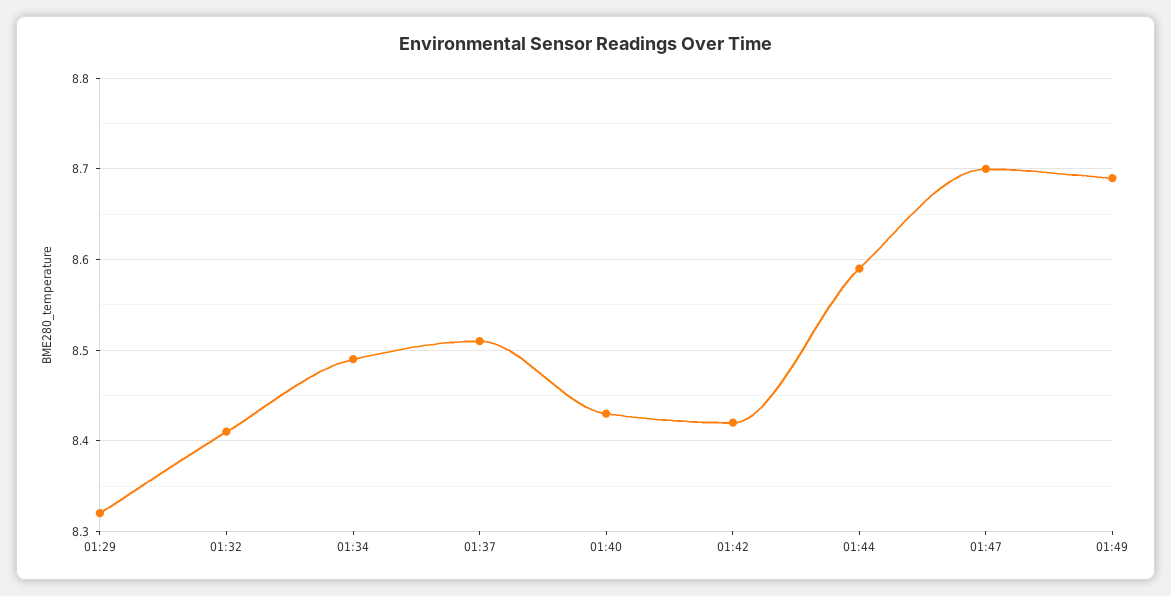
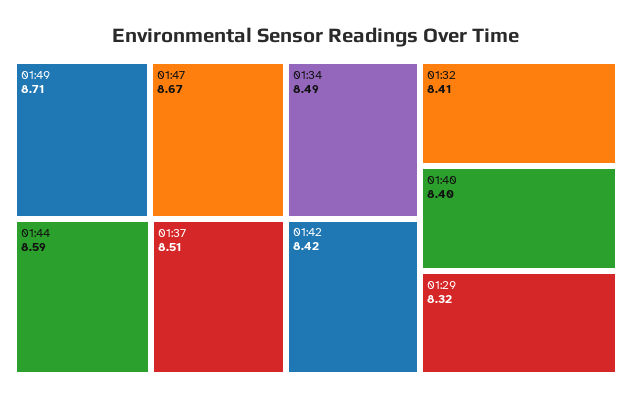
01:40: 8.43 -> 8.4
01:47: 8.7 -> 8.67
01:49: 8.69 -> 8.71

